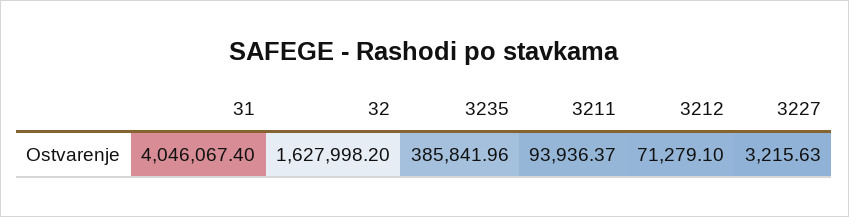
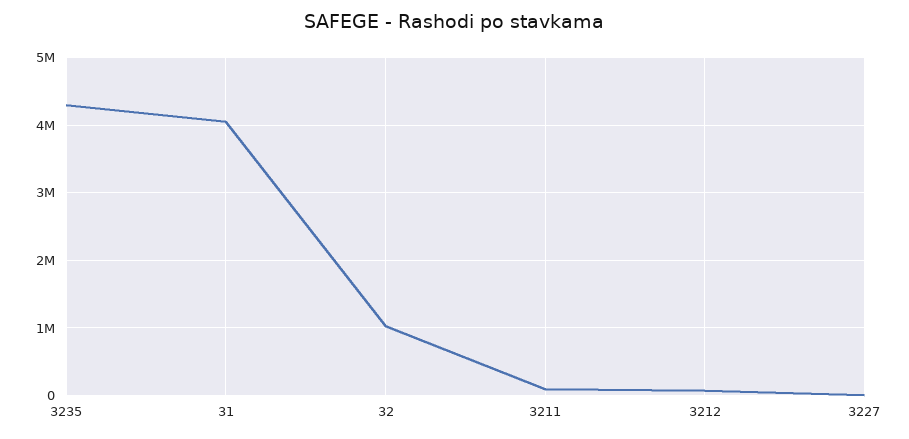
32: 1627998.2 -> 1000000
3235: 385841.96 -> 4300000

